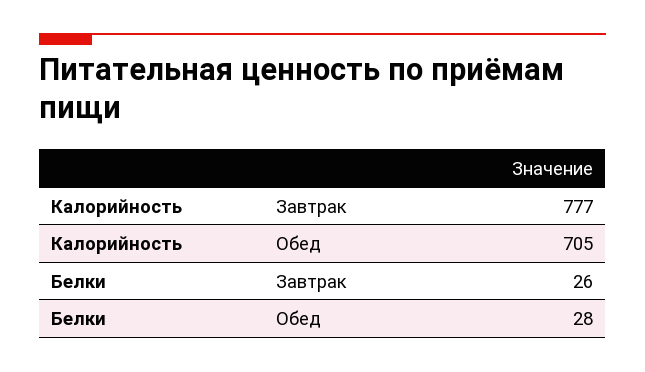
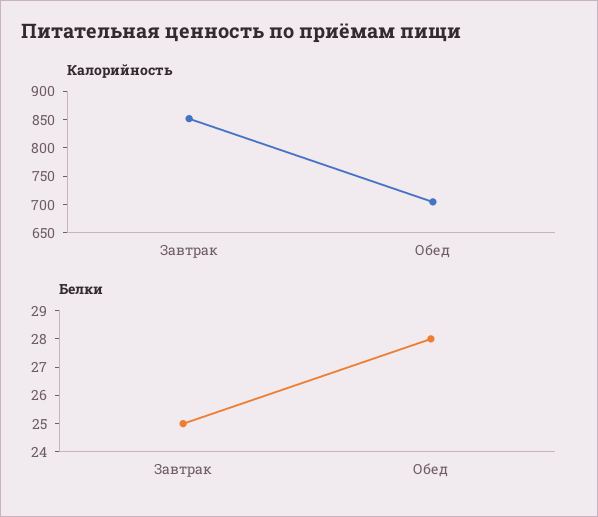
Калорийность, Завтрак: 777 -> 850
Белки, Завтрак: 26 -> 25

